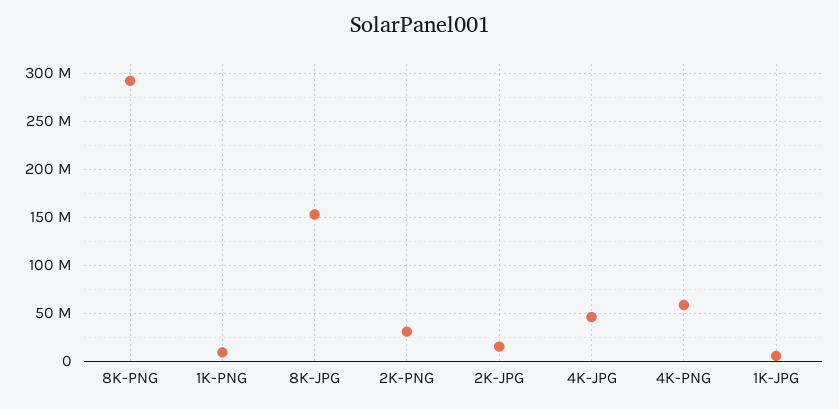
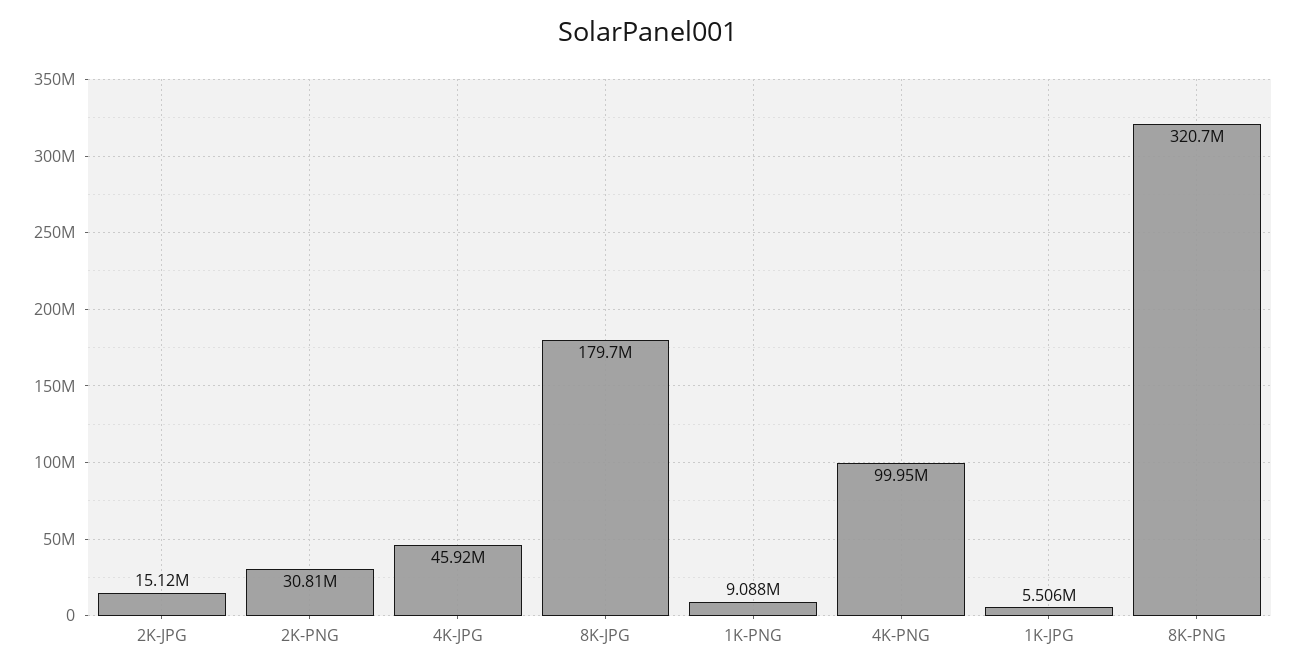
8K-PNG: 290000000 -> 320700000
8K-JPG: 150000000 -> 179700000
4K-PNG: 60000000 -> 99950000

